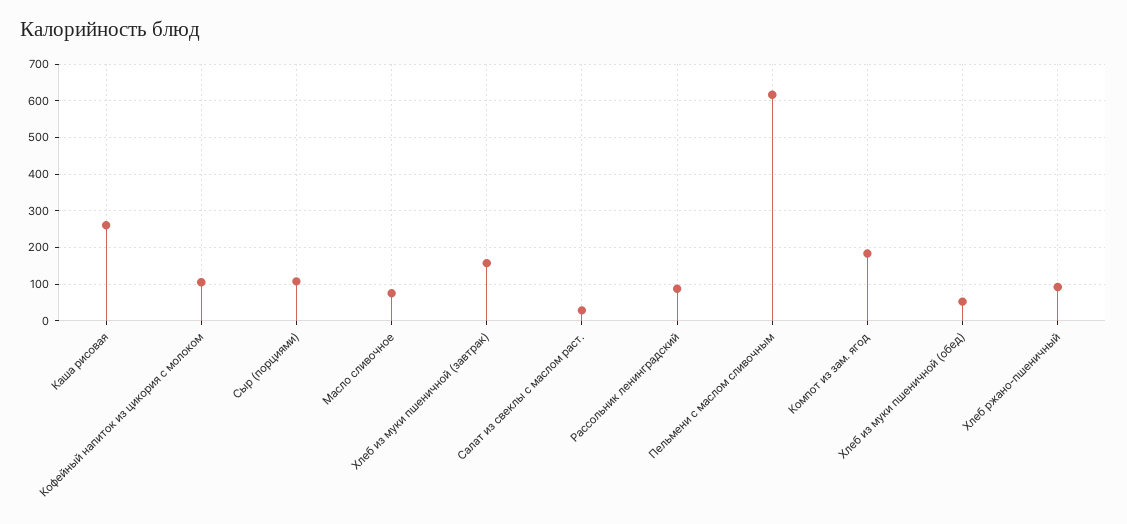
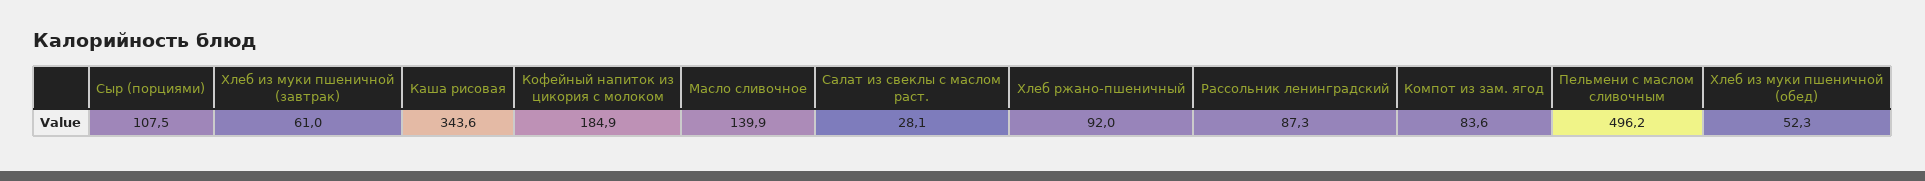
Каша рисовая: 260 -> 343.6
Кофейный напиток из цикория с молоком: 100 -> 184.9
Масло сливочное: 80 -> 139.9
Хлеб из муки пшеничной (завтрак): 160 -> 61
Пельмени с маслом сливочным: 620 -> 496.2
Компот из зам. ягод: 180 -> 83.6

